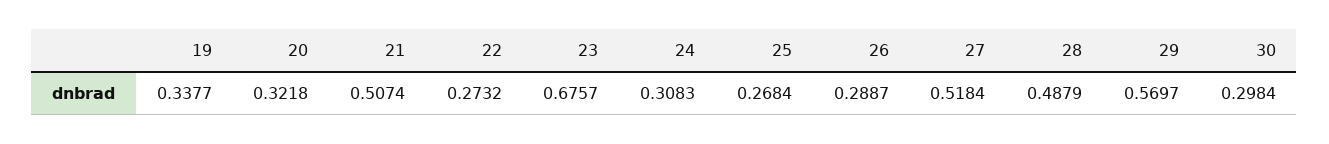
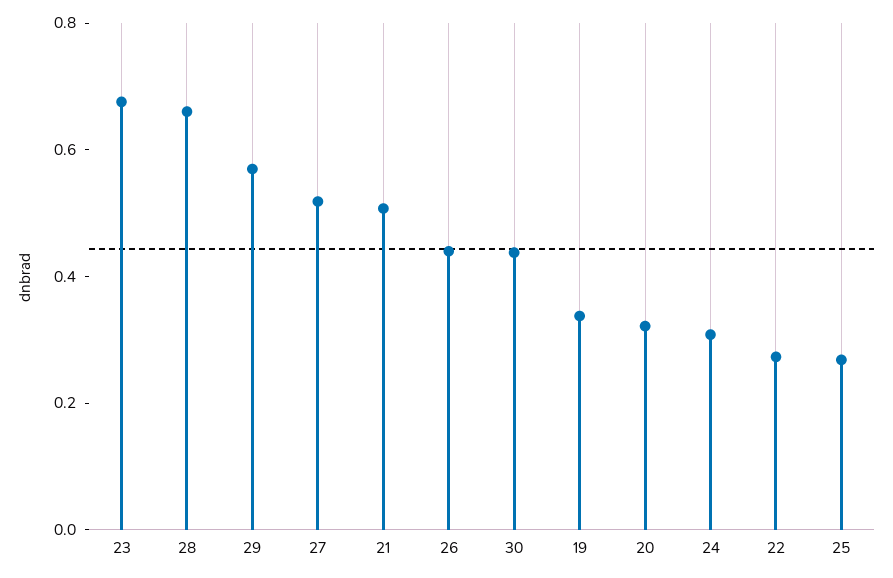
26: 0.2887 -> 0.45
28: 0.4879 -> 0.65
30: 0.2984 -> 0.45

